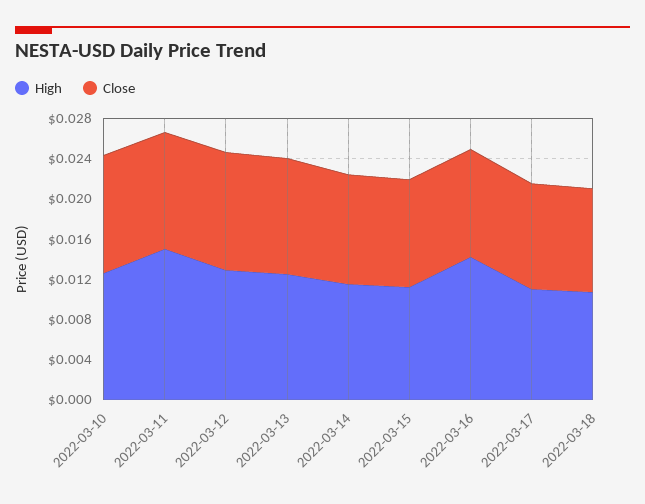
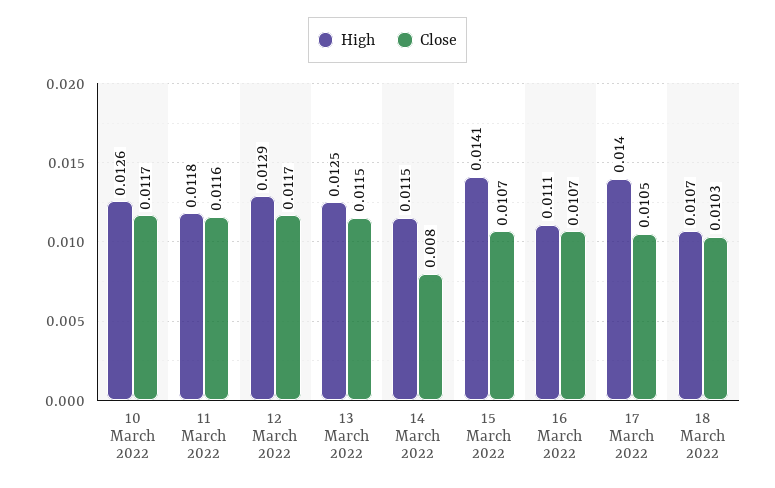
High, 2022-03-11: 0.015 -> 0.0118
Close, 2022-03-14: 0.011 -> 0.008
High, 2022-03-15: 0.011 -> 0.0141
High, 2022-03-16: 0.014 -> 0.0111
High, 2022-03-17: 0.011 -> 0.014

